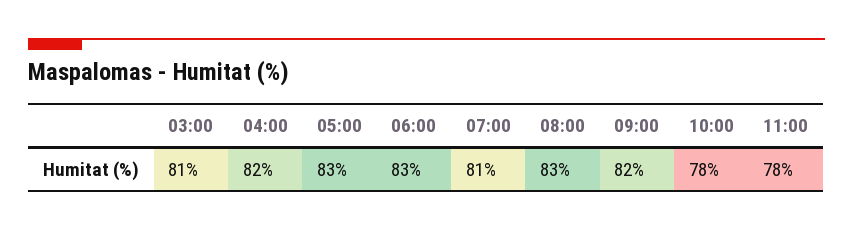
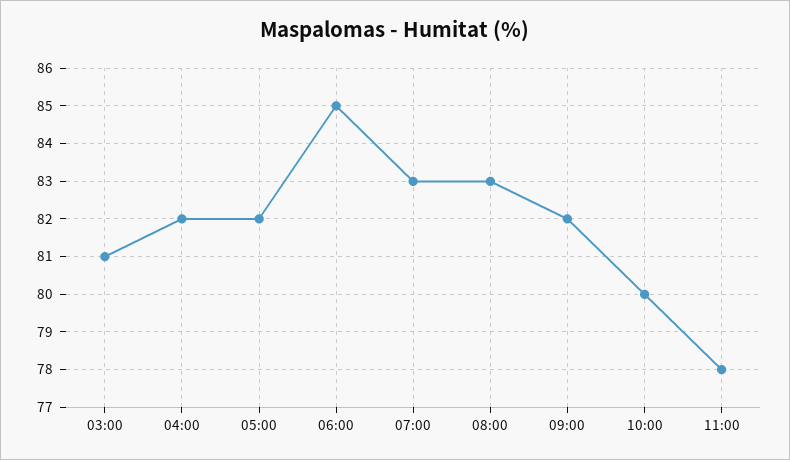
05:00: 83 -> 82
06:00: 83 -> 85
07:00: 81 -> 83
10:00: 78 -> 80

